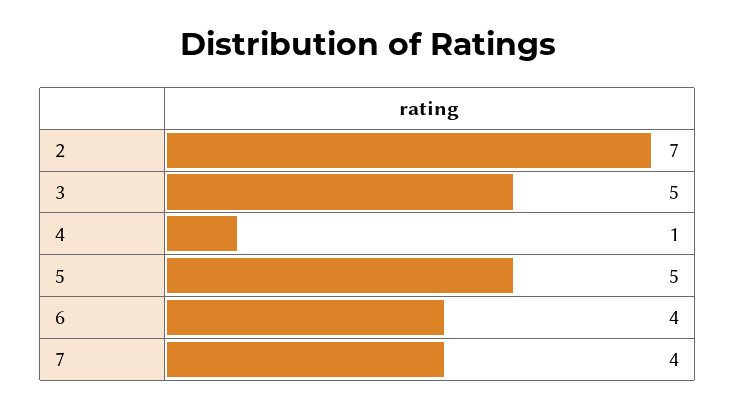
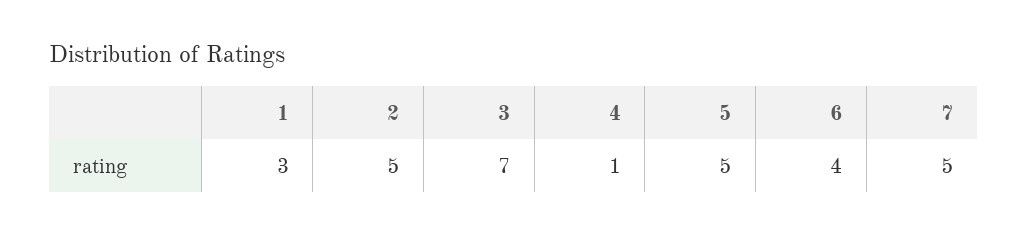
2: 7 -> 5
3: 5 -> 7
7: 4 -> 5
1: none -> 3

